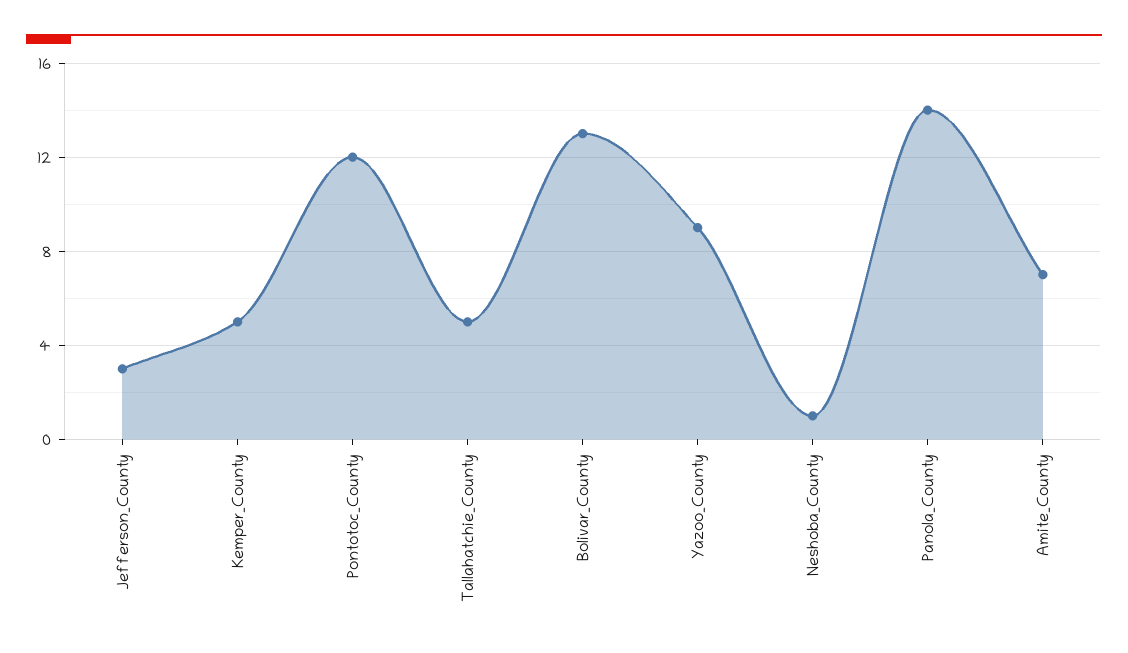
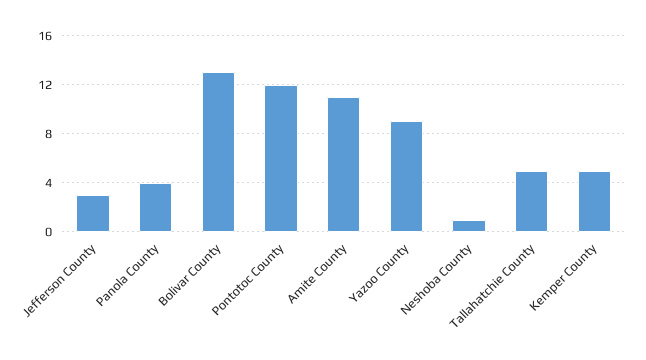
Panola_County: 14 -> 4
Amite_County: 7 -> 11

